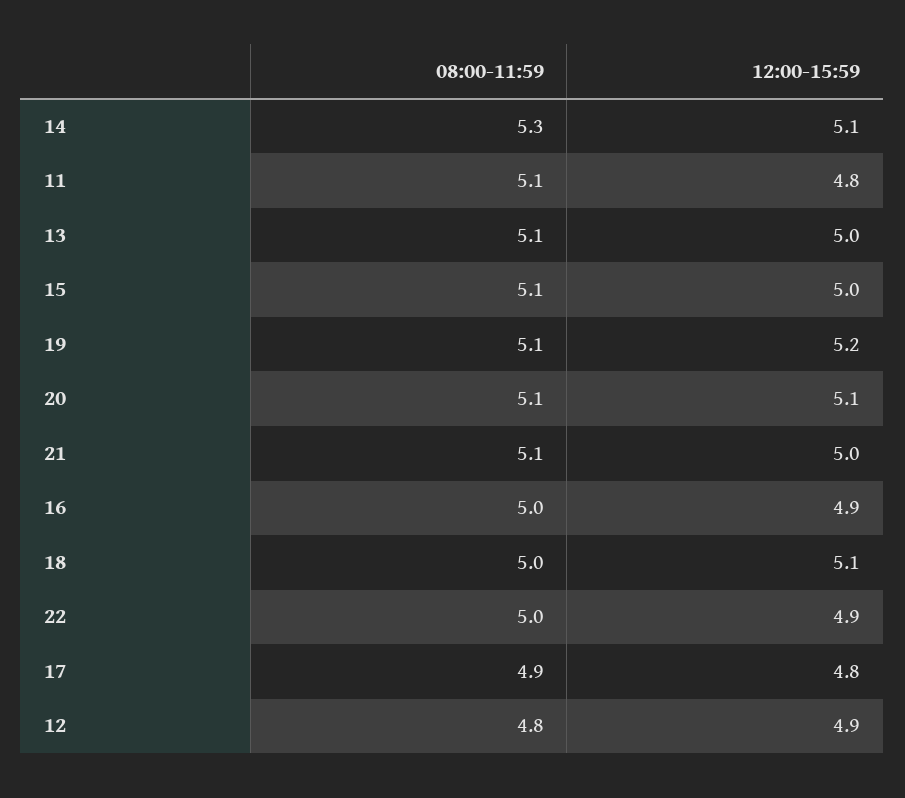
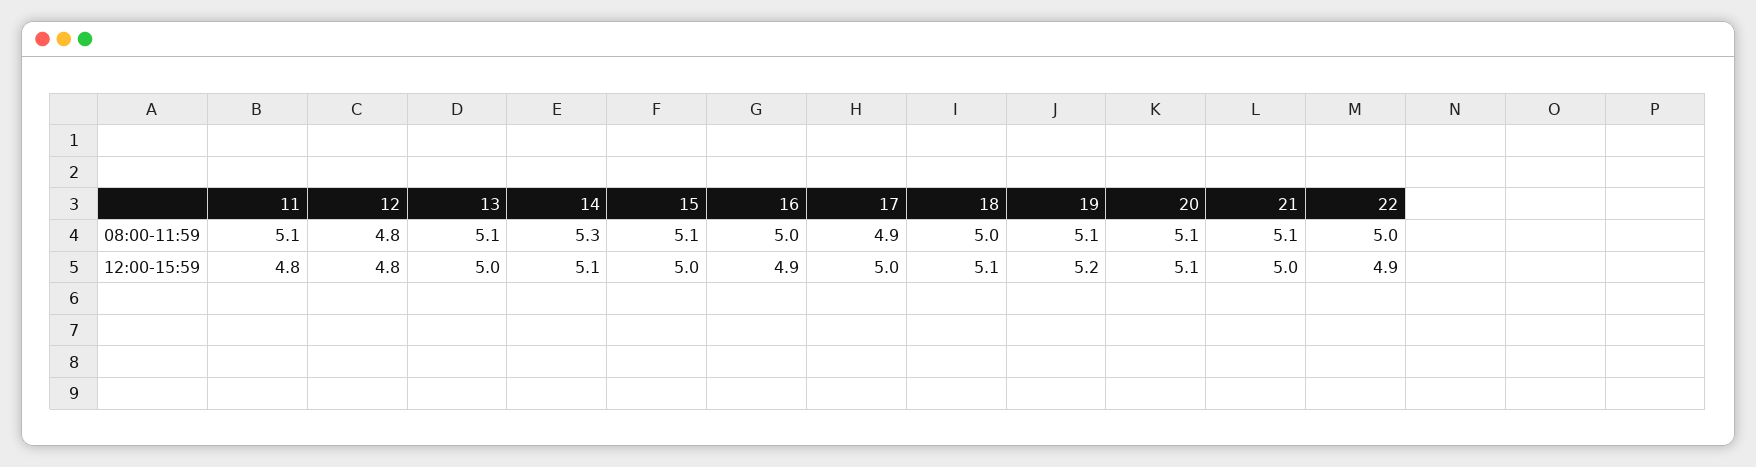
12:00-15:59, 17: 4.8 -> 5
12:00-15:59, 12: 4.9 -> 4.8

